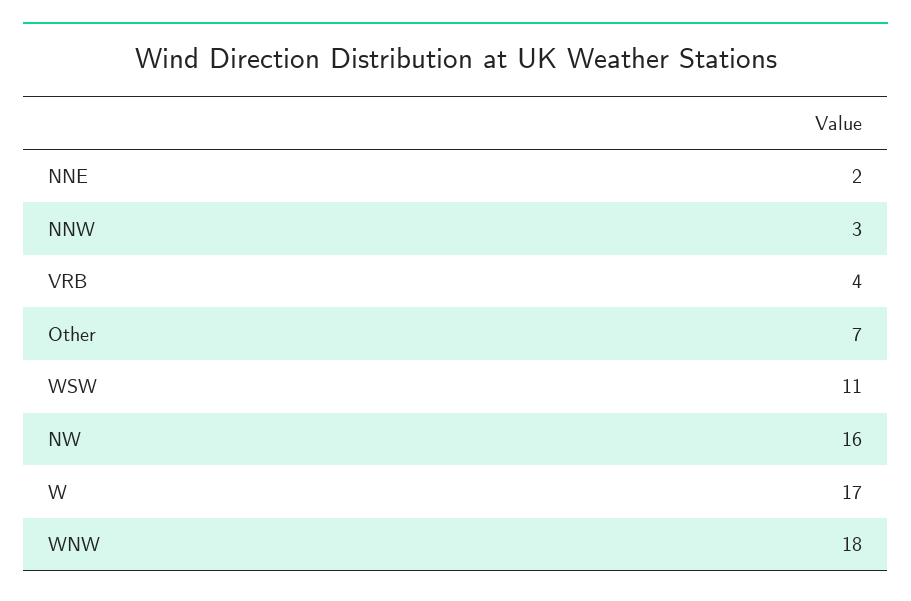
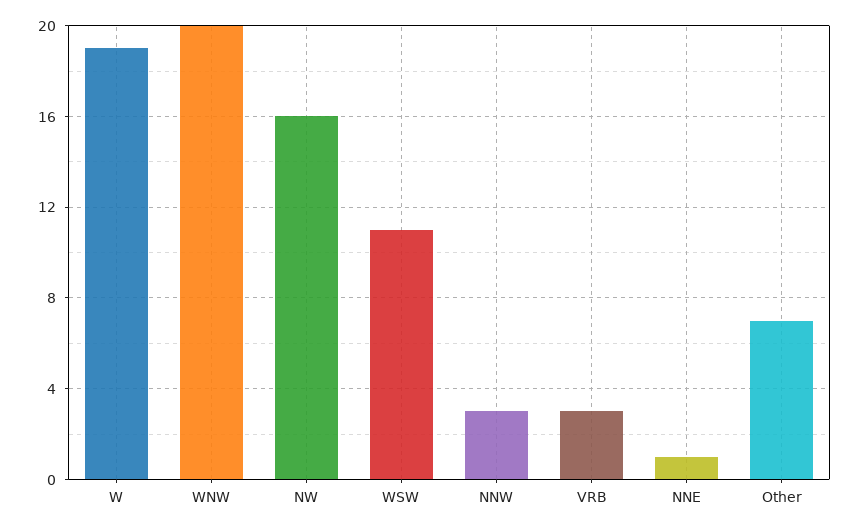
NNE: 2 -> 1
VRB: 4 -> 3
W: 17 -> 19
WNW: 18 -> 20

